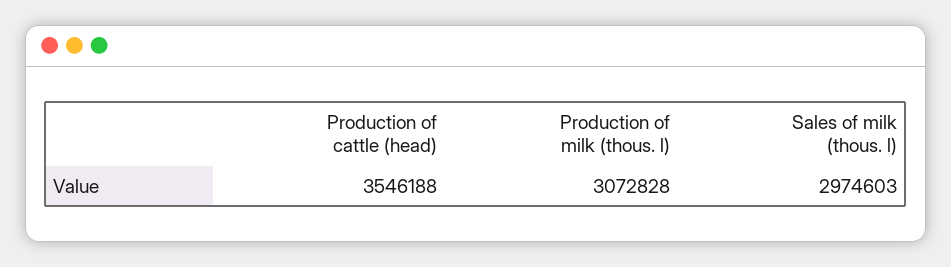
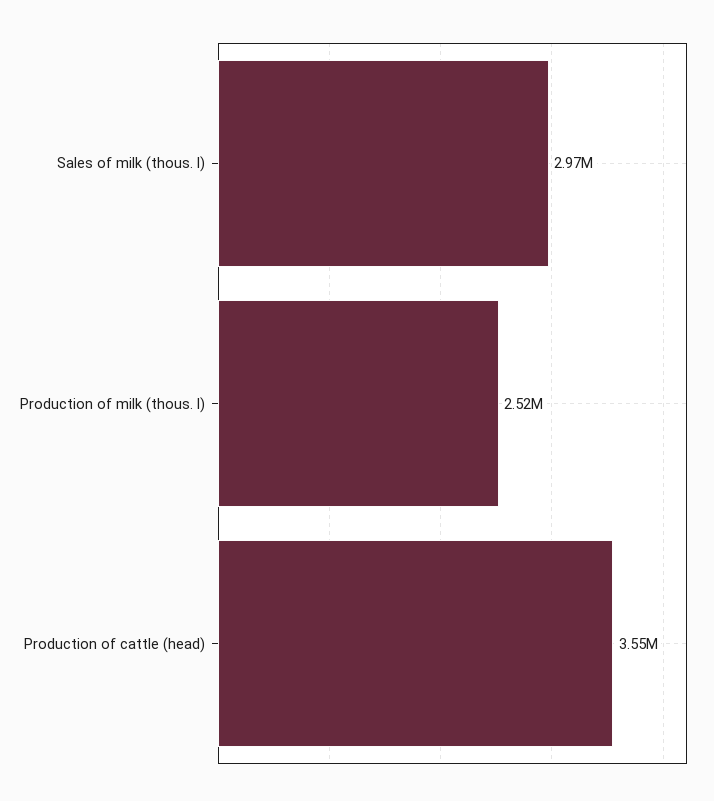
Production of milk (thous. l): 3072828 -> 2520000

